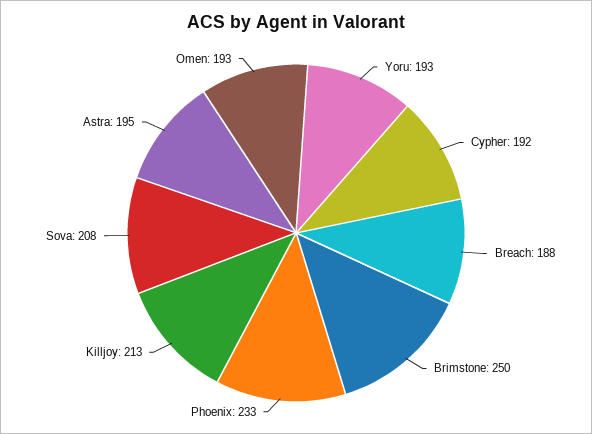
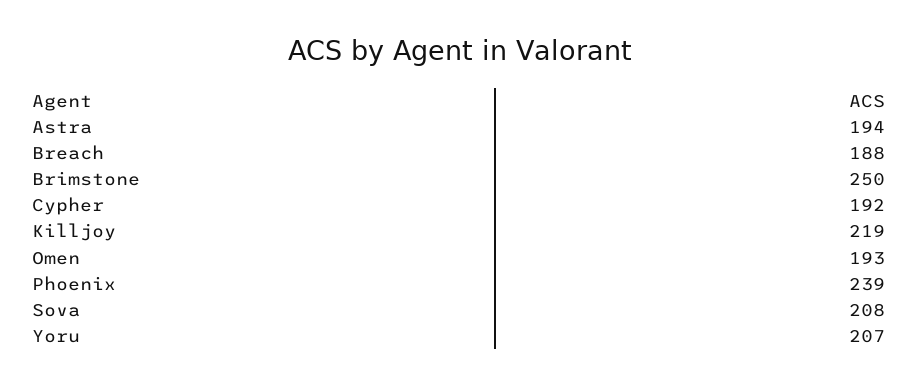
Yoru: 193 -> 207
Phoenix: 233 -> 239
Killjoy: 213 -> 219
Astra: 195 -> 194

